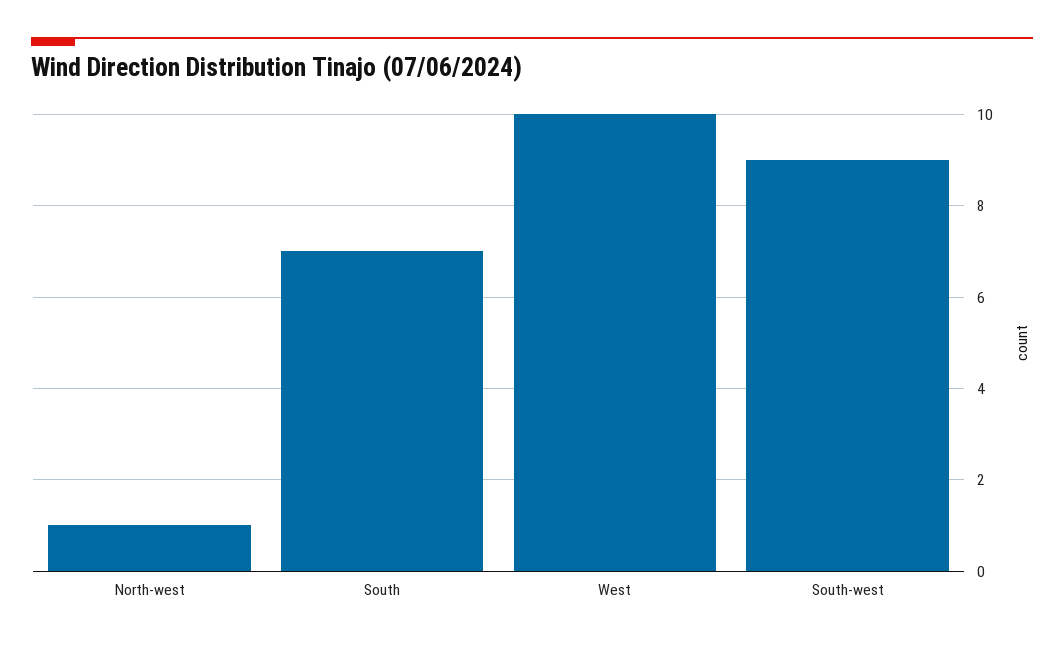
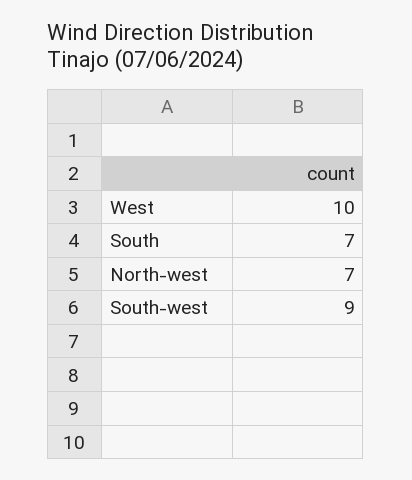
North-west: 1 -> 7

